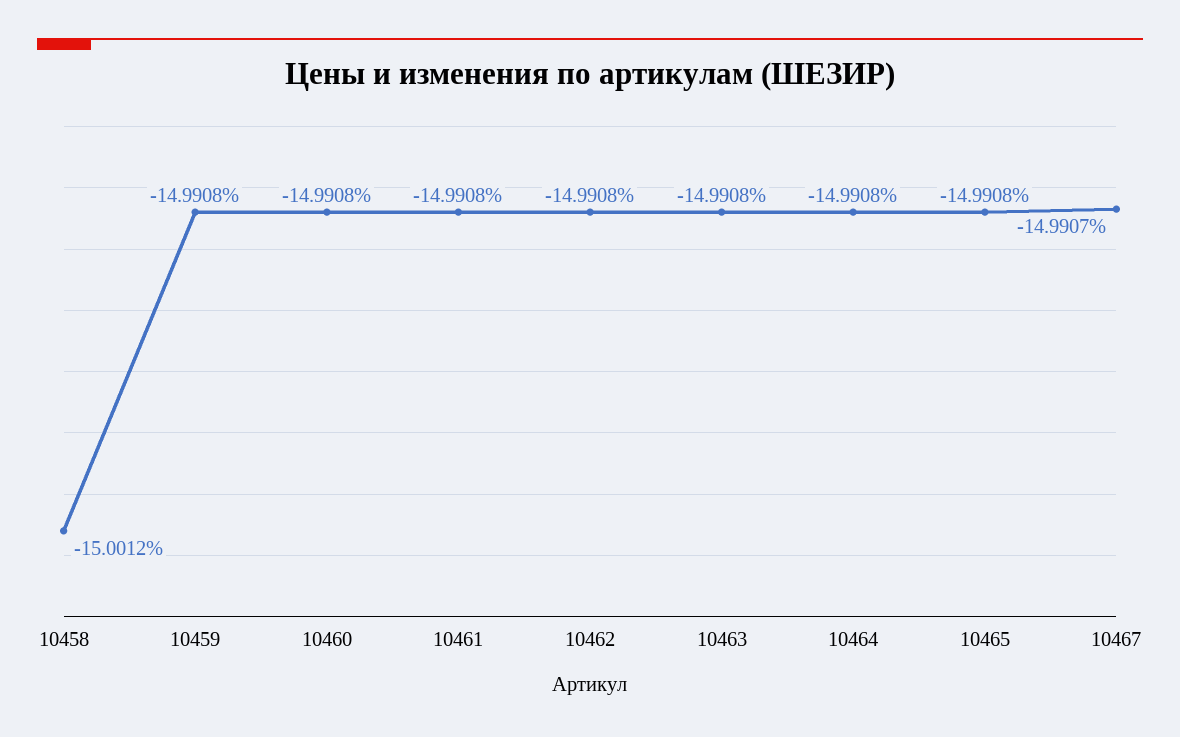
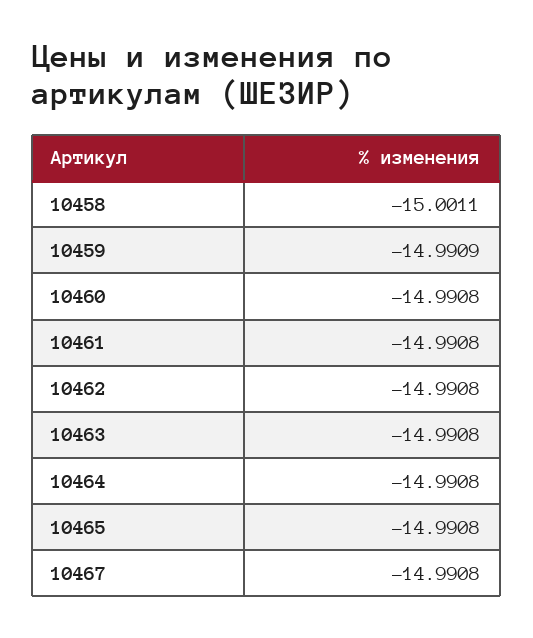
10458: -15.0012 -> -15.0011
10459: -14.9908 -> -14.9909
10467: -14.9907 -> -14.9908

